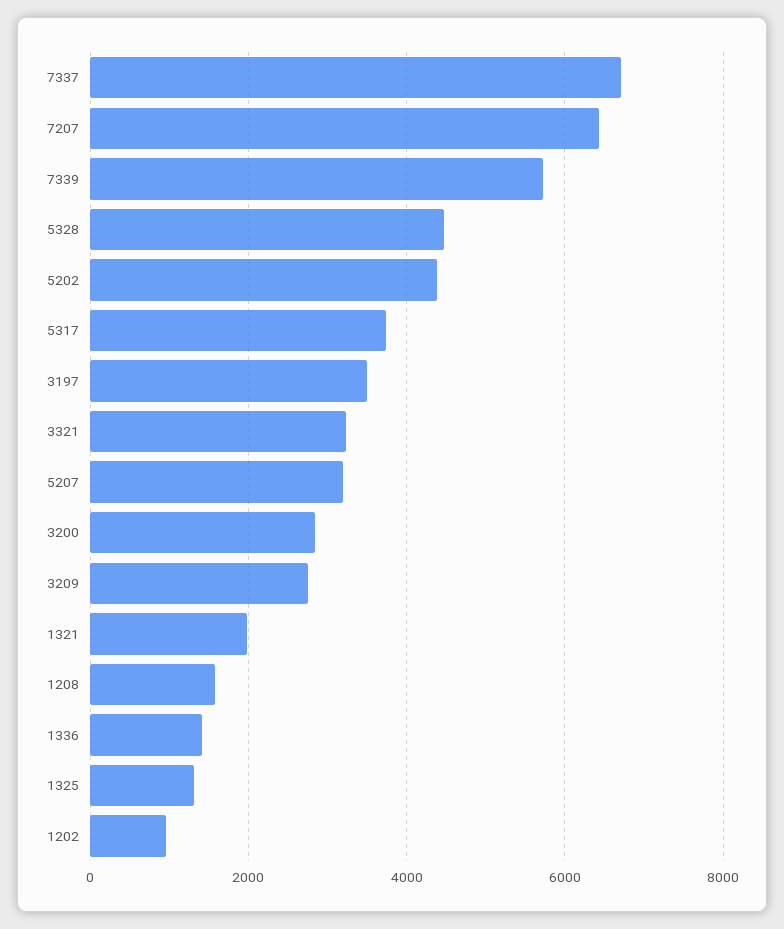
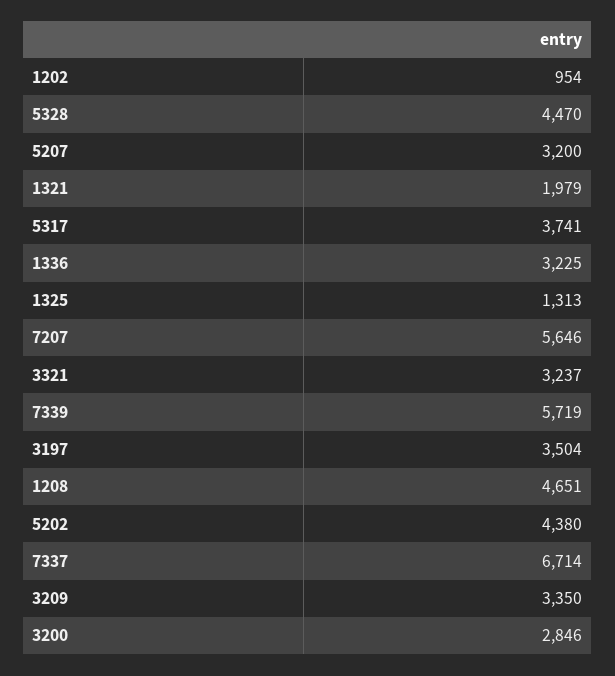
7207: 6400 -> 5646
3209: 2800 -> 3350
1208: 1600 -> 4651
1336: 1400 -> 3225

